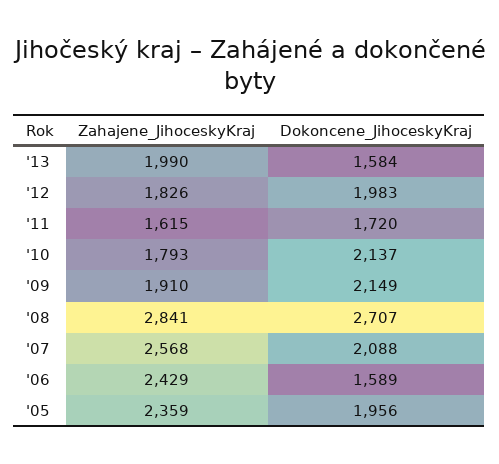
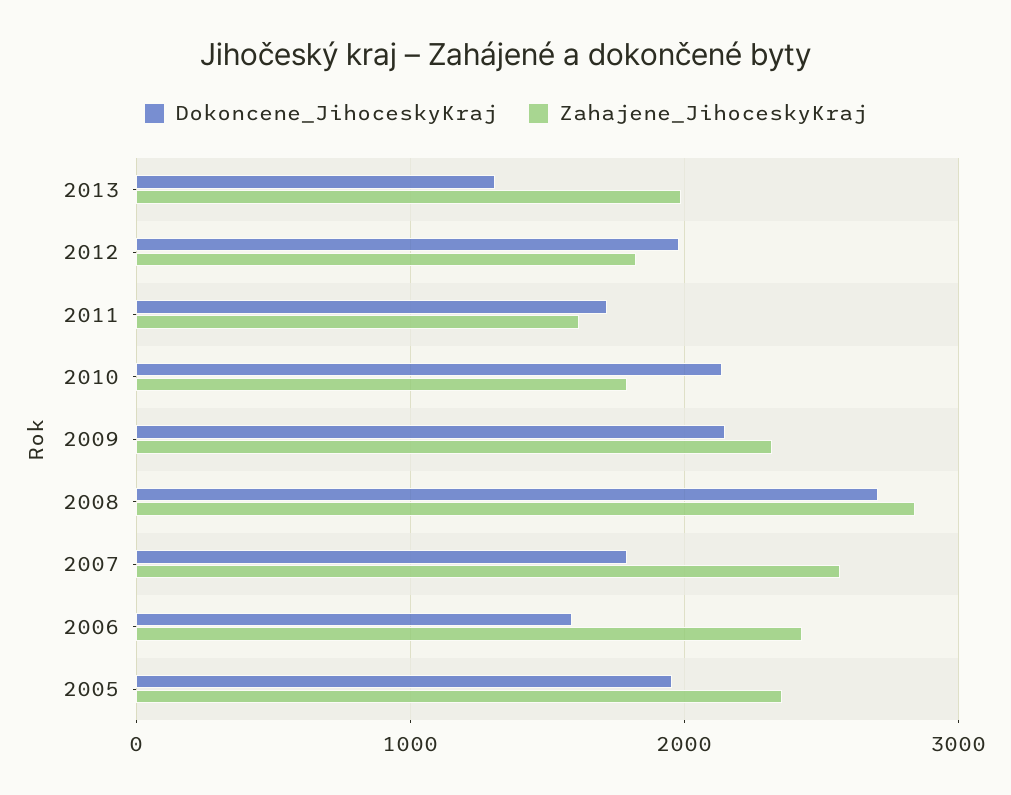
Dokoncene_JihoceskyKraj, '13: 1584 -> 1300
Zahajene_JihoceskyKraj, '09: 1910 -> 2300
Dokoncene_JihoceskyKraj, '07: 2088 -> 1800

